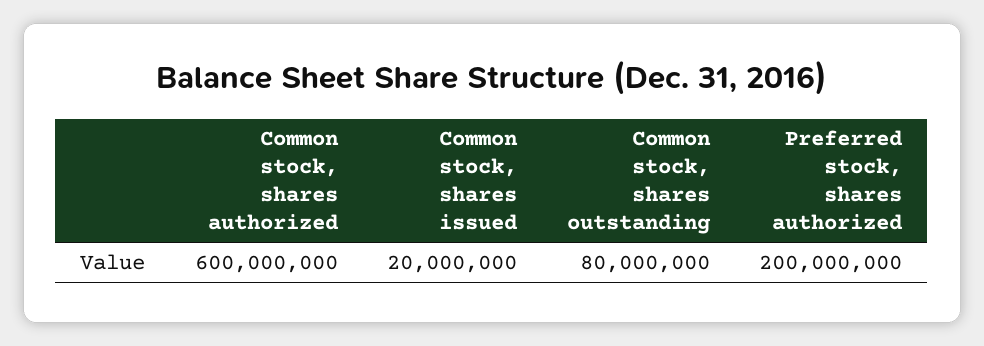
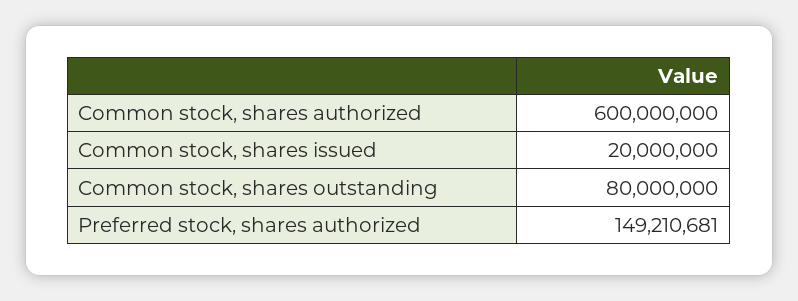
Preferred stock, shares authorized: 200000000 -> 149210681

